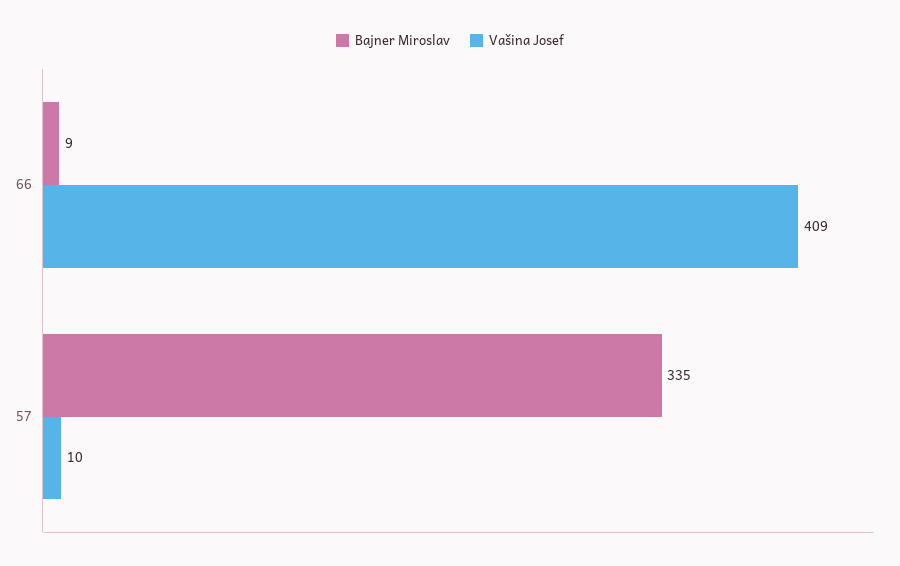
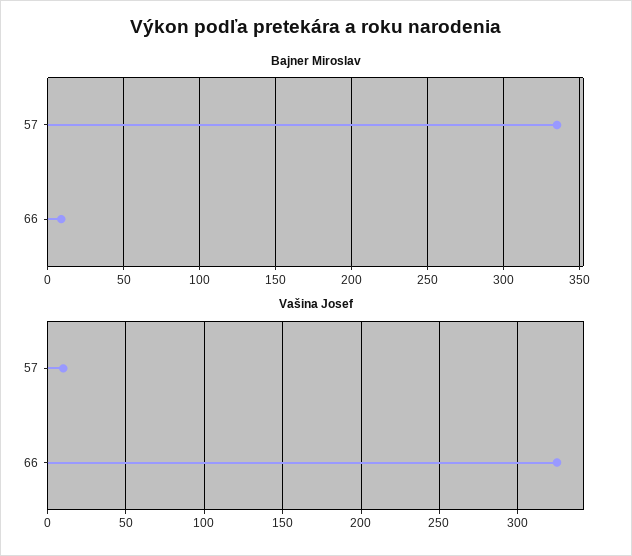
Vašina Josef, 66: 409 -> 325

